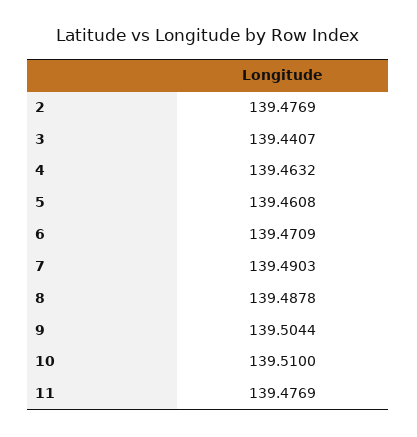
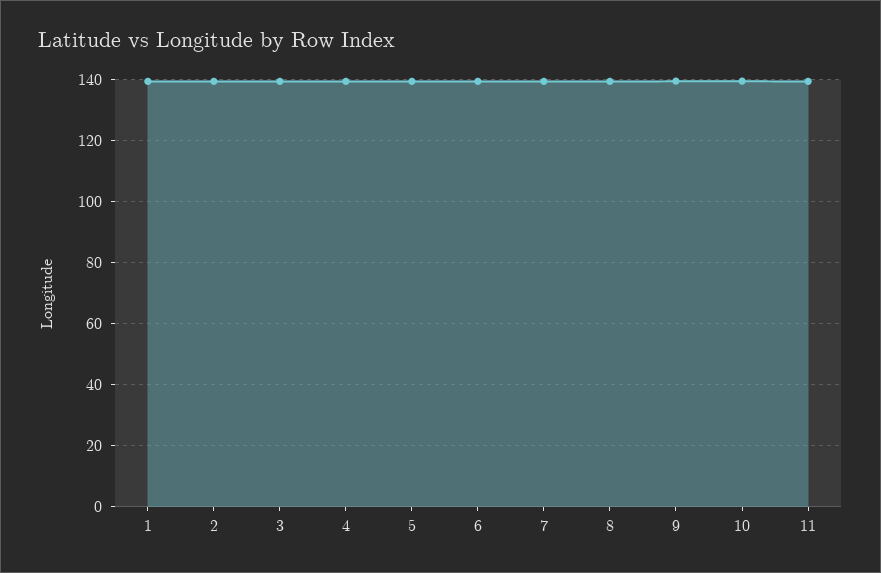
1: none -> 140

